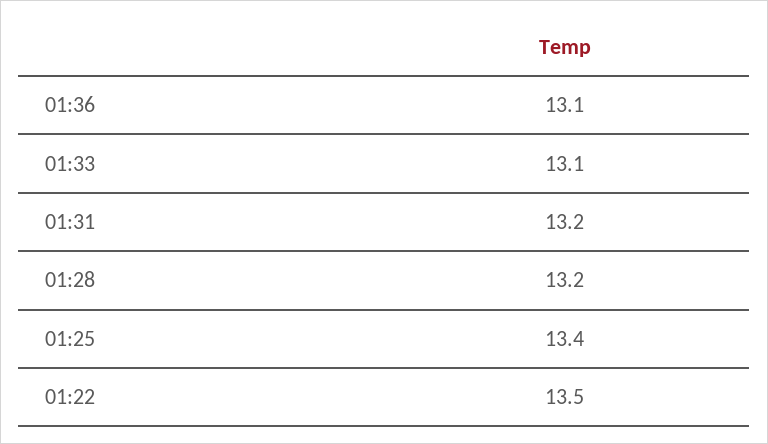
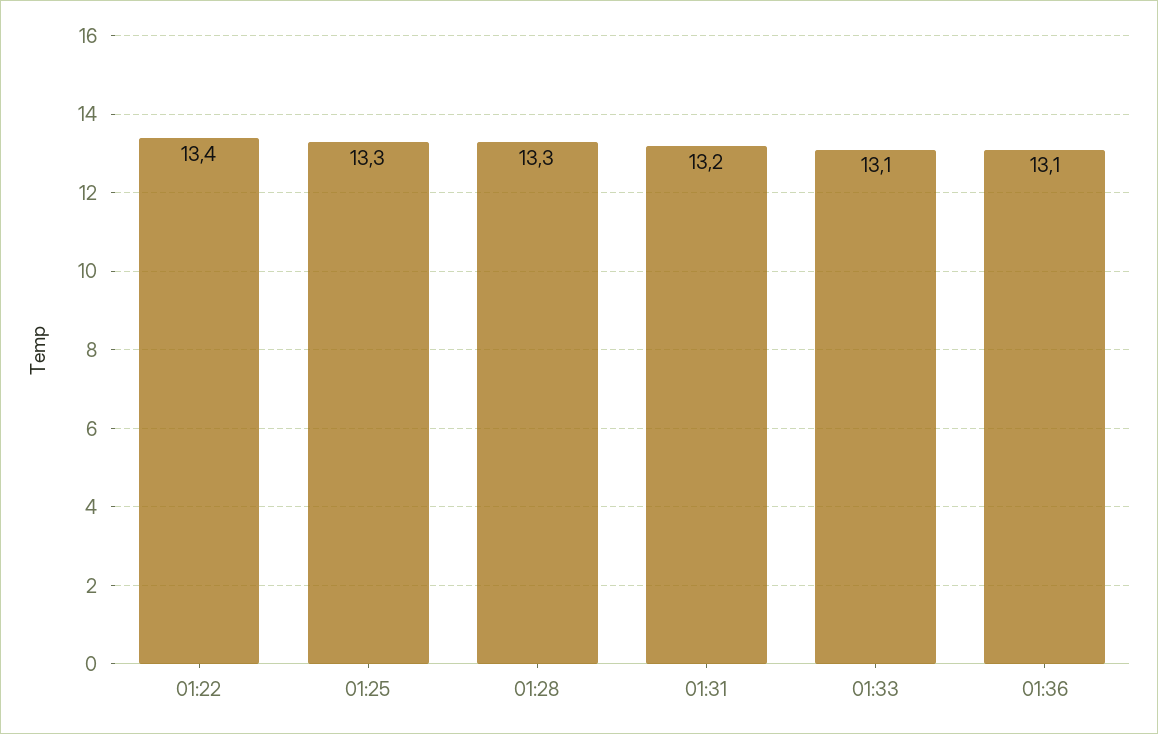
01:28: 13.2 -> 13.3
01:25: 13.4 -> 13.3
01:22: 13.5 -> 13.4

